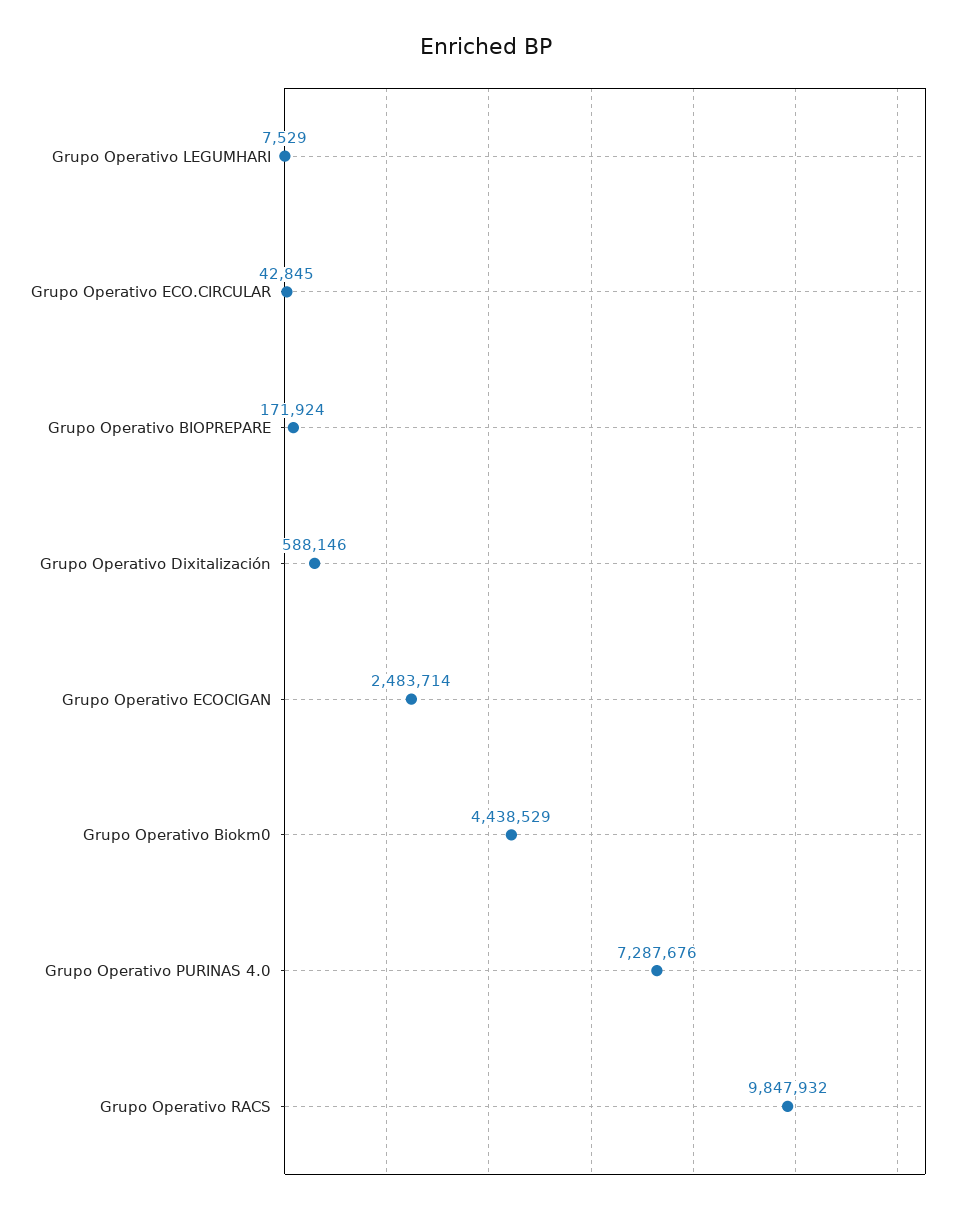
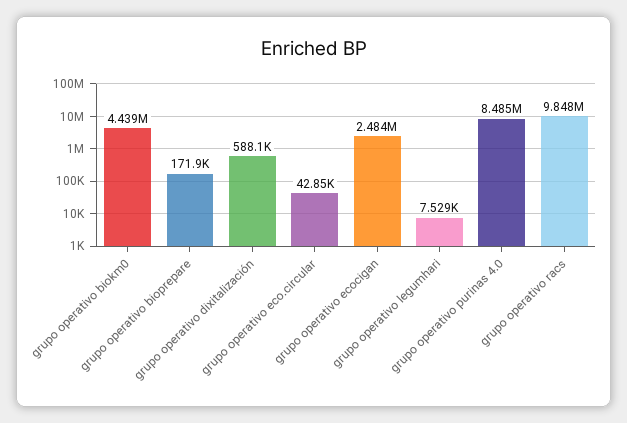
Grupo Operativo PURINAS 4.0: 7287676 -> 8485000

